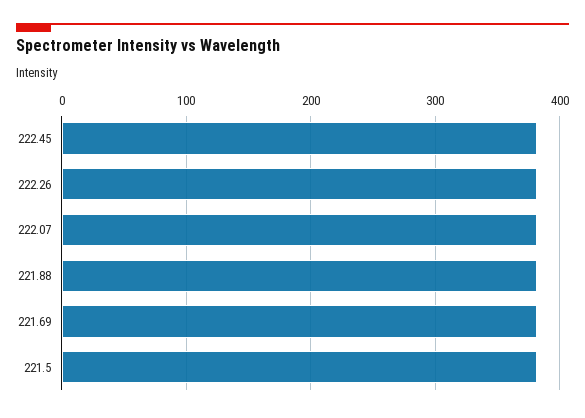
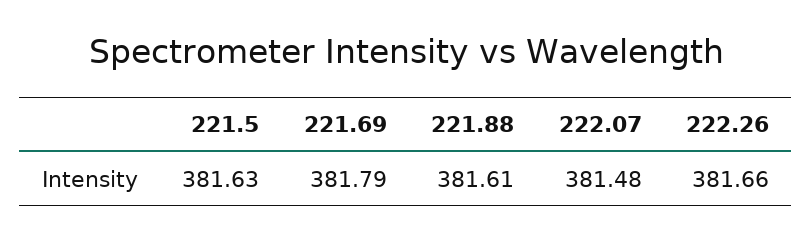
222.45: 380 -> none

